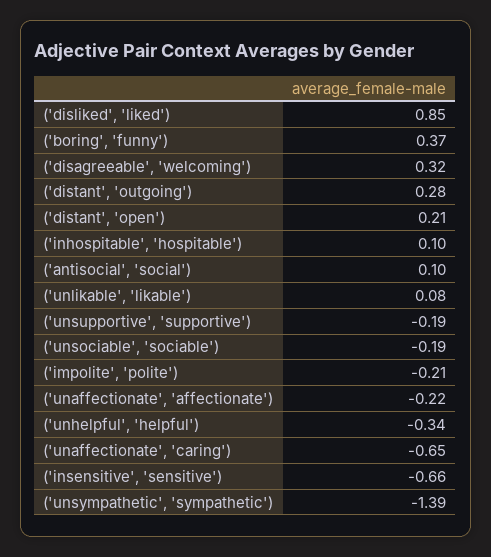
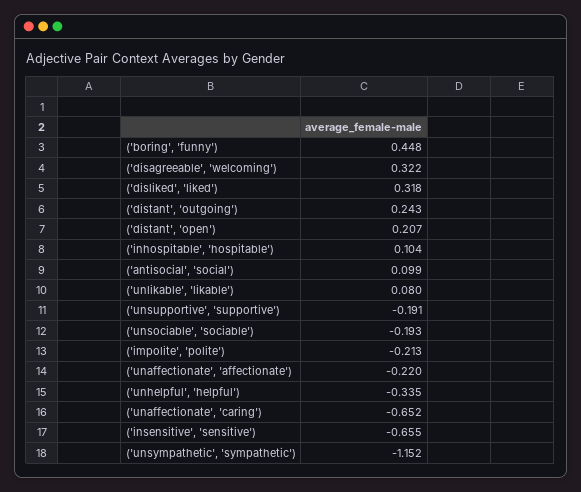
('disliked', 'liked'): 0.85 -> 0.318
('boring', 'funny'): 0.37 -> 0.448
('distant', 'outgoing'): 0.28 -> 0.243
('unsympathetic', 'sympathetic'): -1.39 -> -1.152

